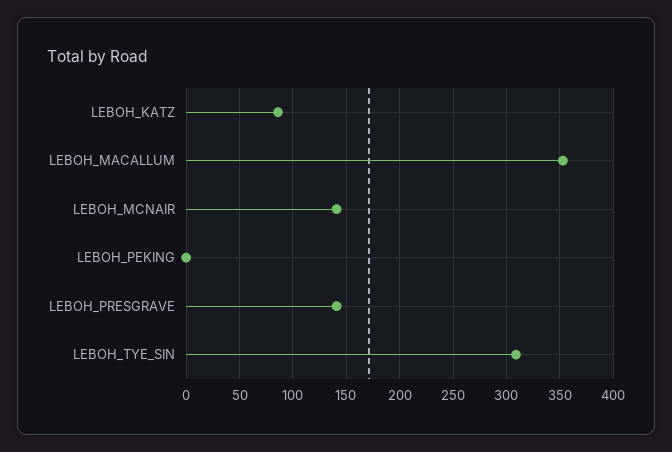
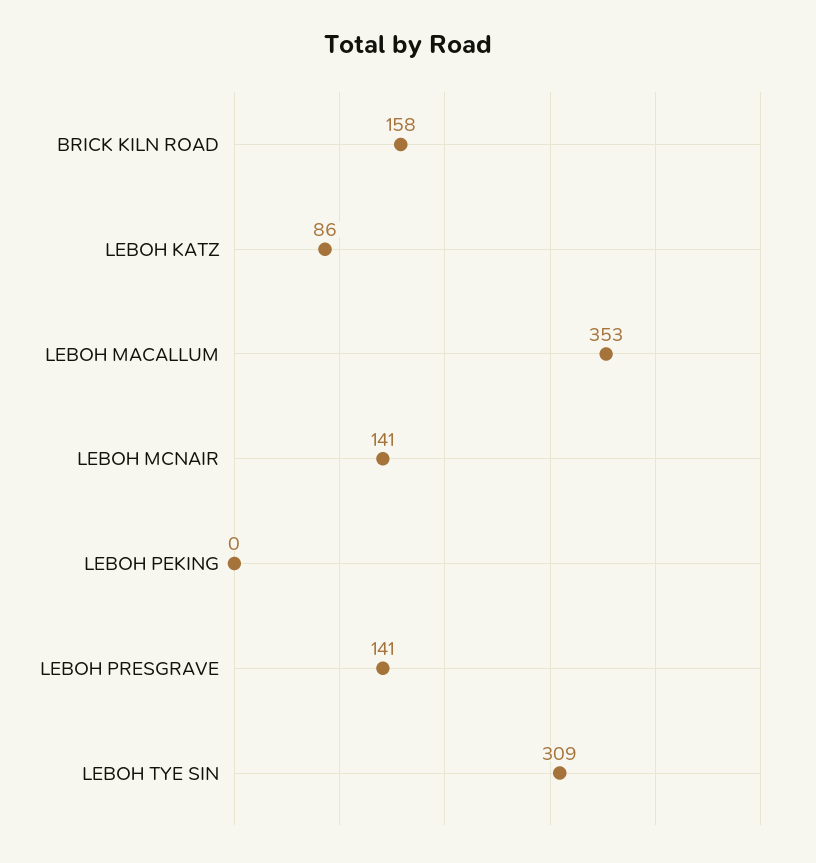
BRICK KILN ROAD: none -> 158

